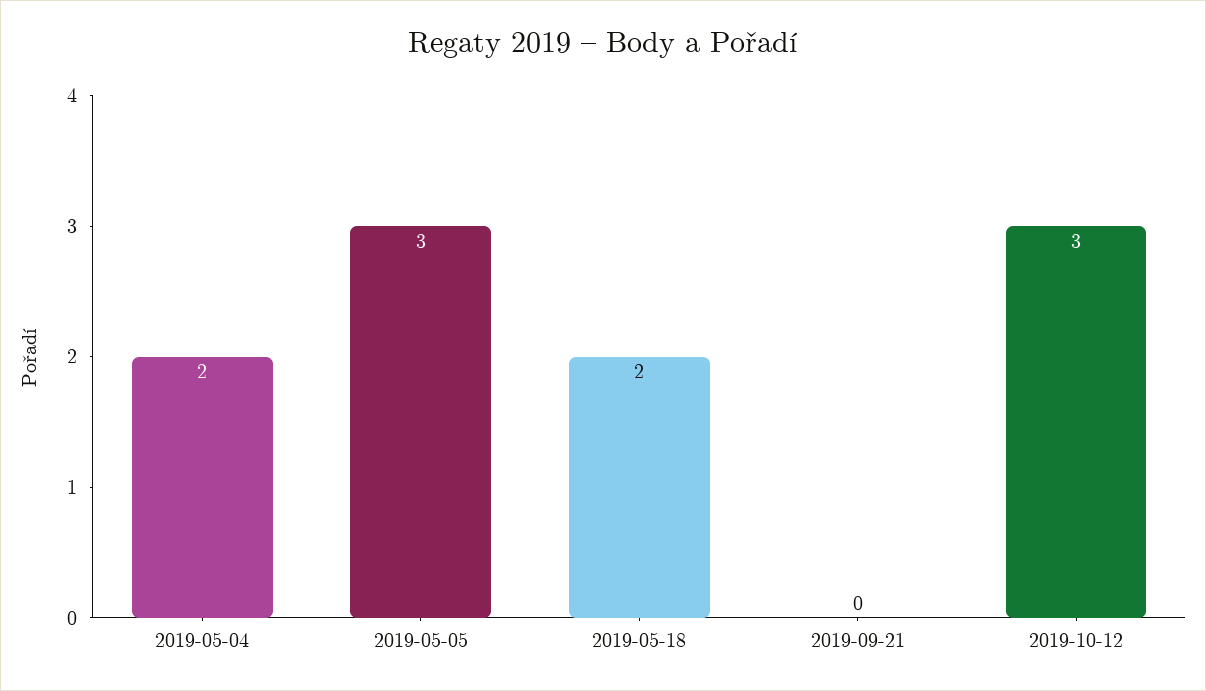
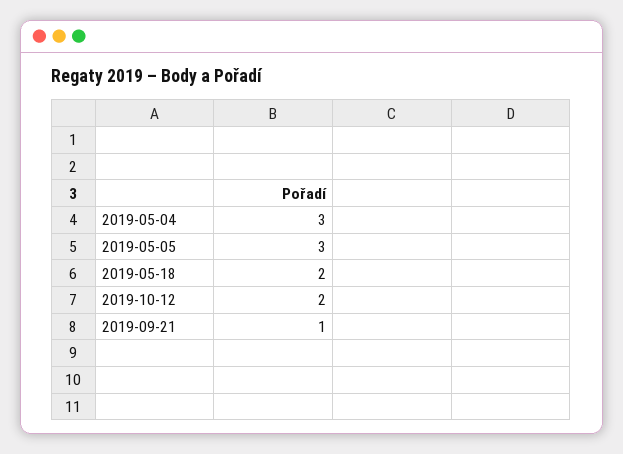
2019-05-04: 2 -> 3
2019-09-21: 0 -> 1
2019-10-12: 3 -> 2

